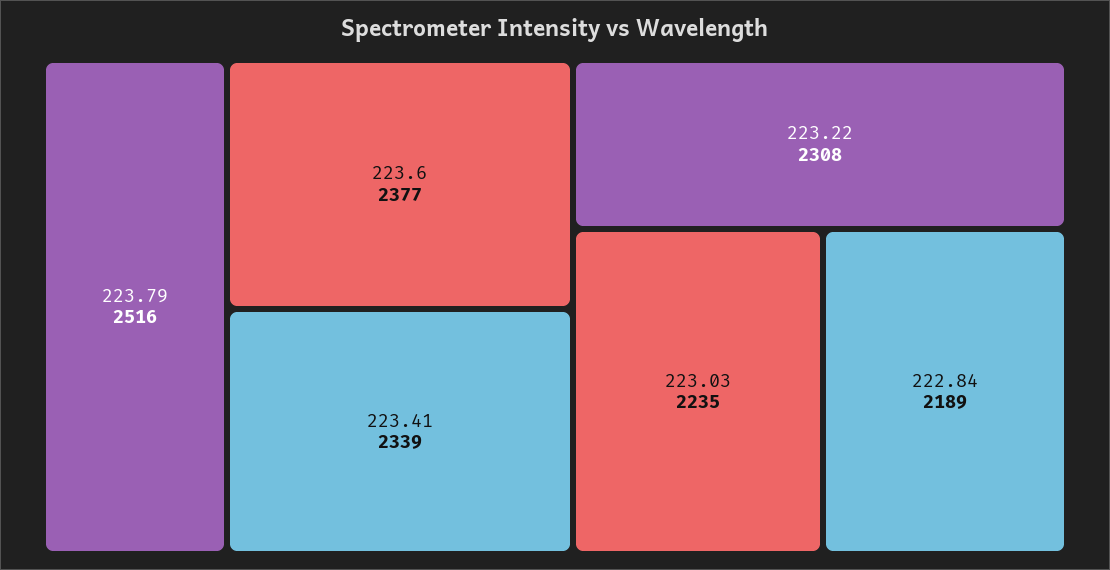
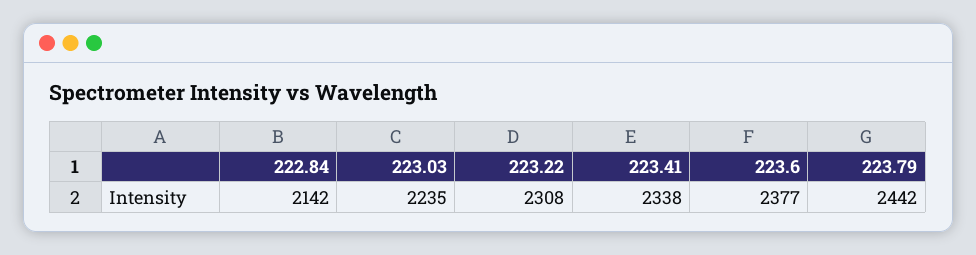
223.79: 2516 -> 2442
223.41: 2339 -> 2338
222.84: 2189 -> 2142

